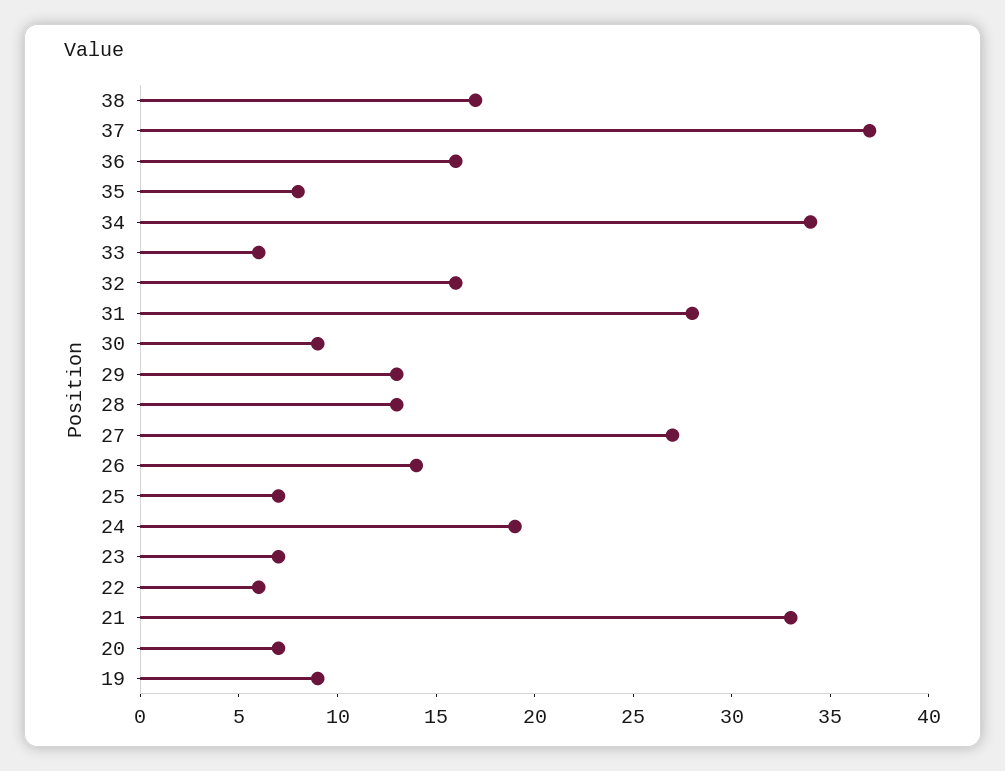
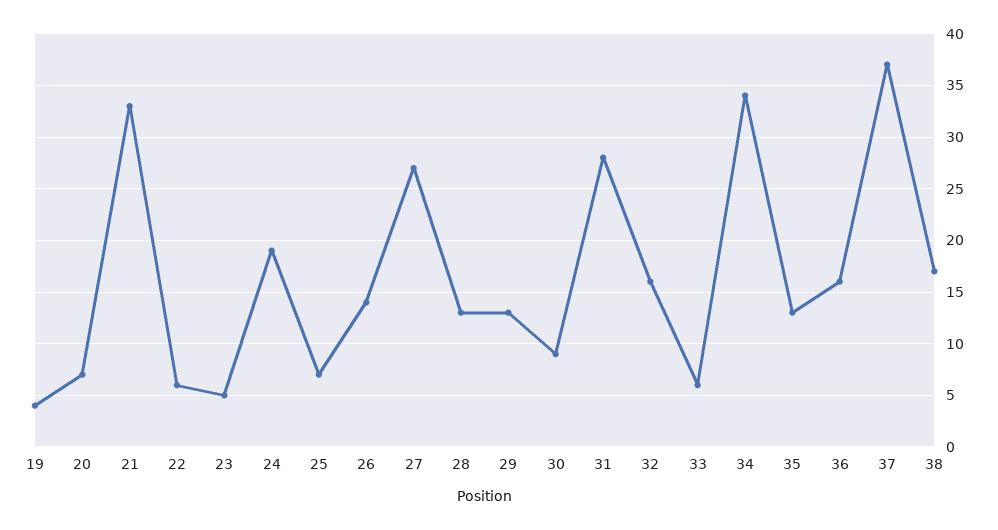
35: 8 -> 13
23: 7 -> 5
19: 9 -> 4

